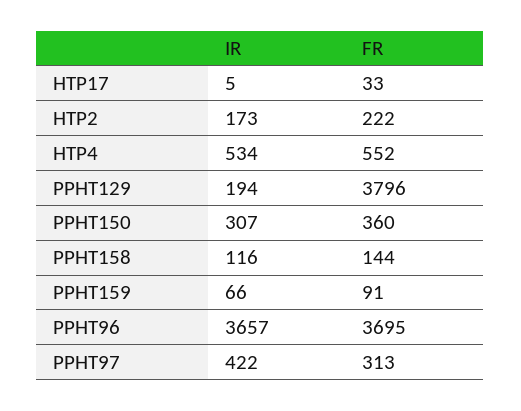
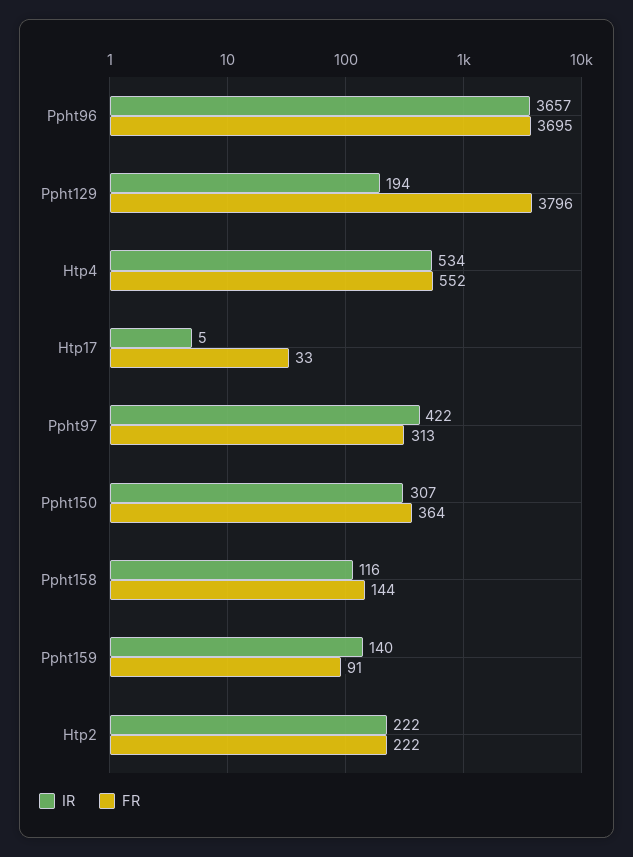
IR, HTP2: 173 -> 222
FR, PPHT150: 360 -> 364
IR, PPHT159: 66 -> 140

